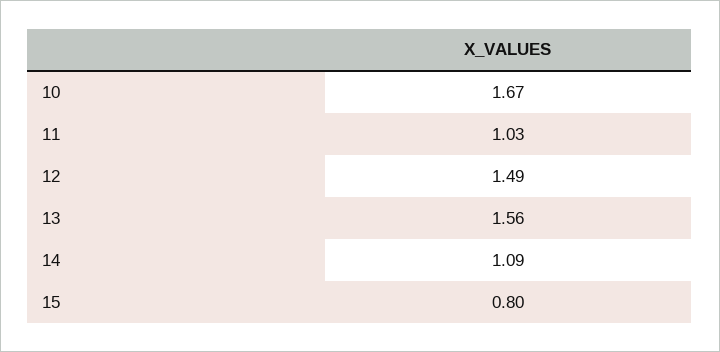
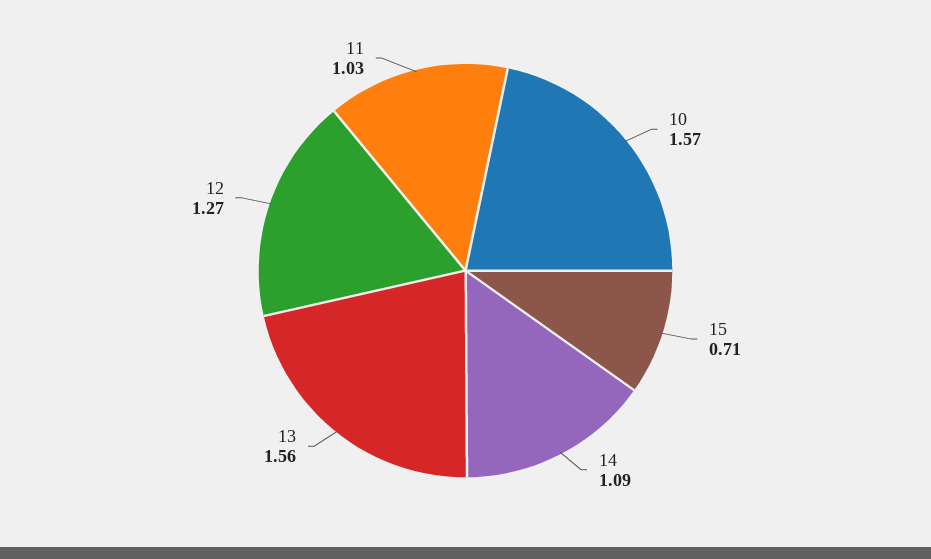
10: 1.67 -> 1.57
12: 1.49 -> 1.27
15: 0.8 -> 0.71

